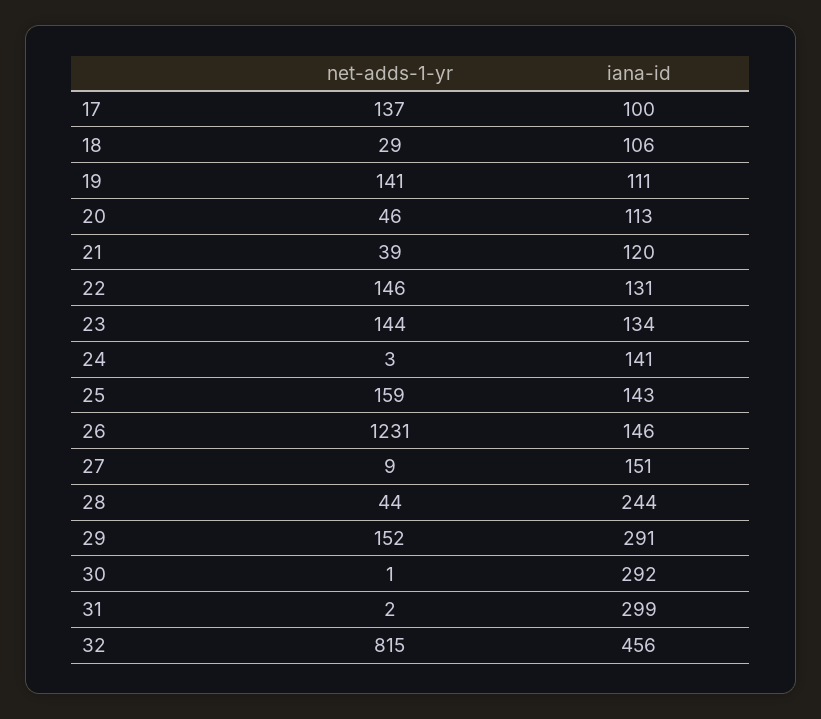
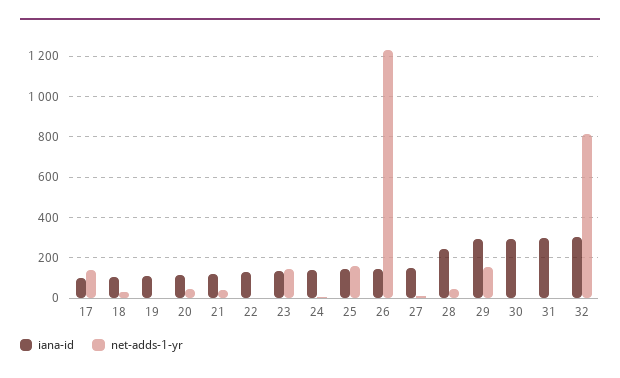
net-adds-1-yr, 19: 141 -> 0
net-adds-1-yr, 22: 146 -> 0
iana-id, 32: 456 -> 300

